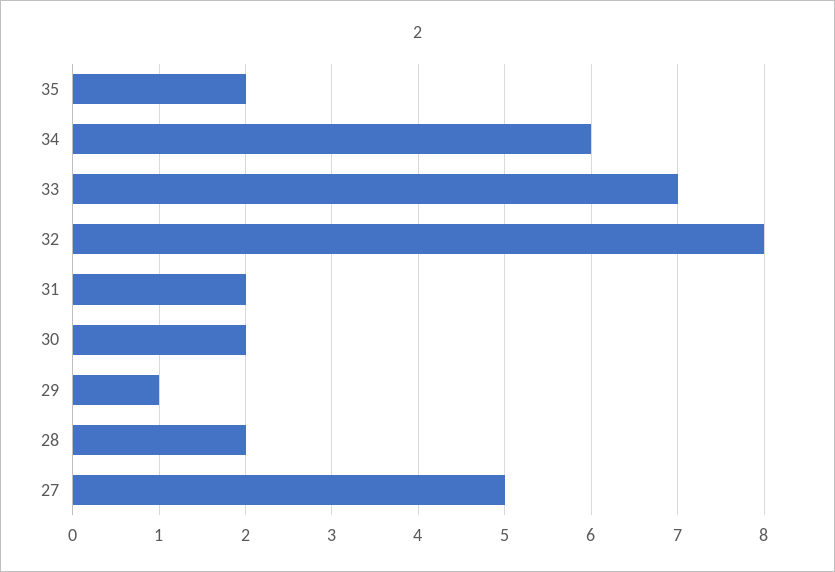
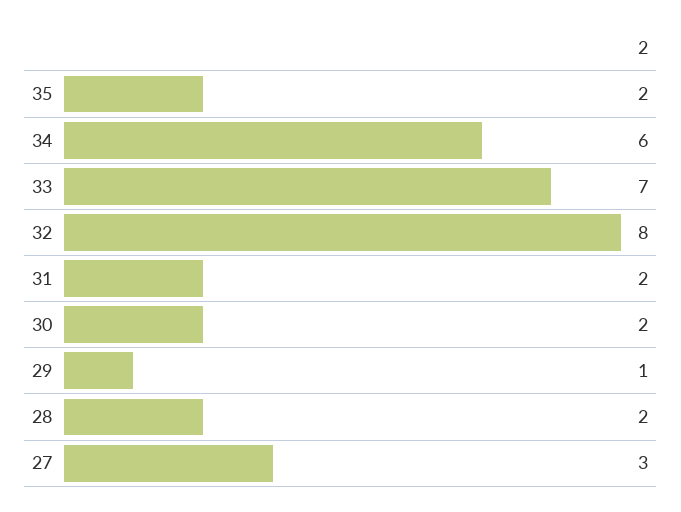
27: 5 -> 3

